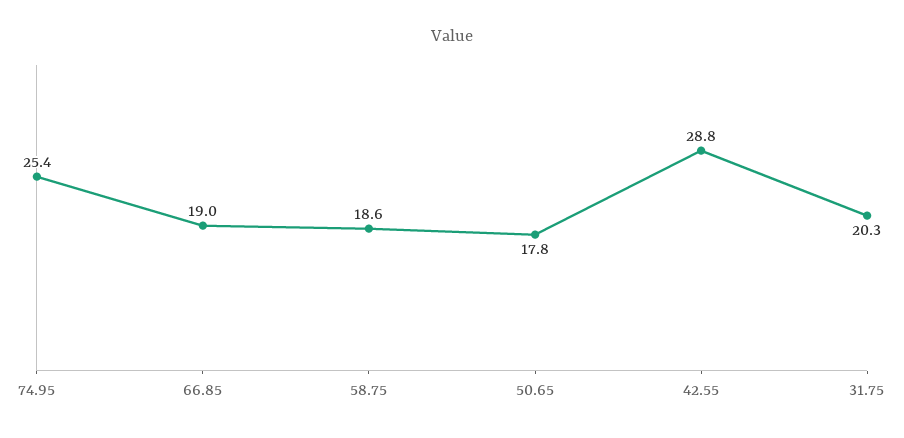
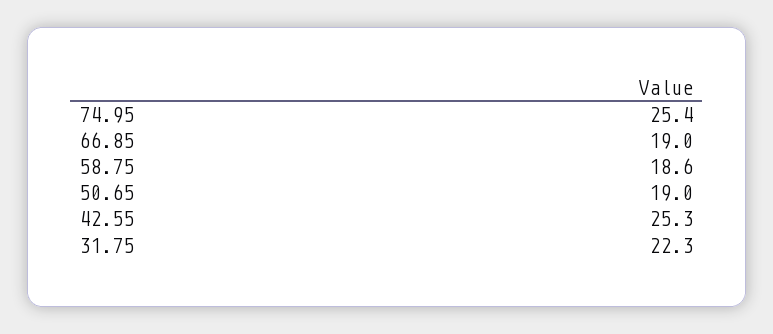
50.65: 17.8 -> 19
42.55: 28.8 -> 25.3
31.75: 20.3 -> 22.3

